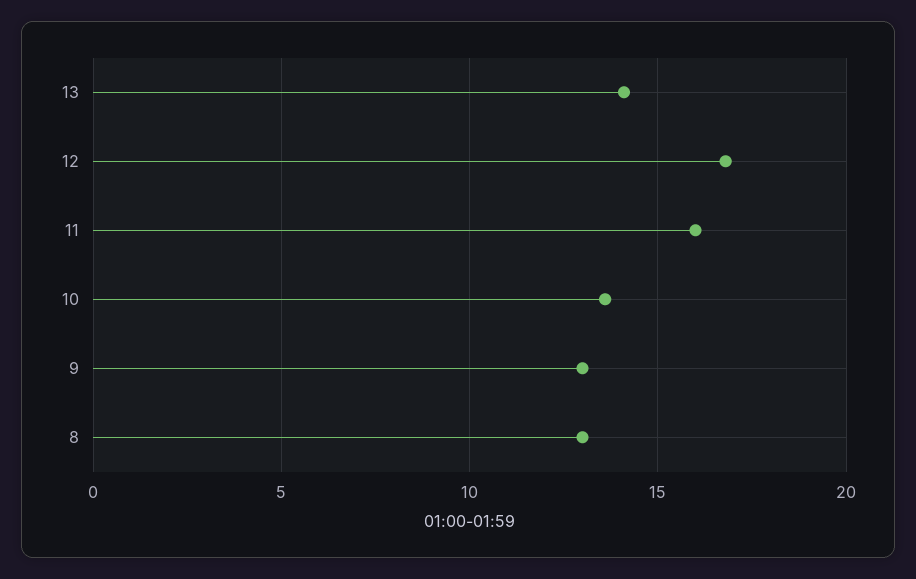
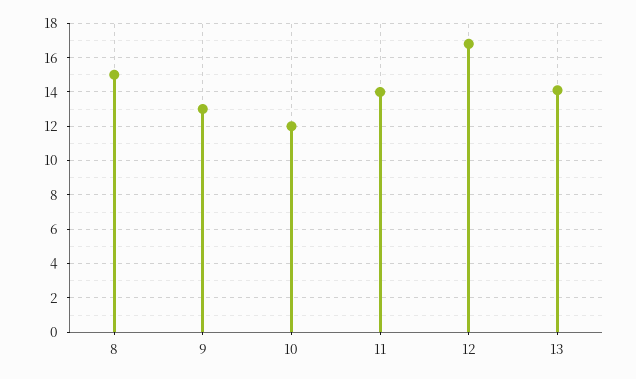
11: 16 -> 14
10: 13.5 -> 12
8: 13 -> 15

